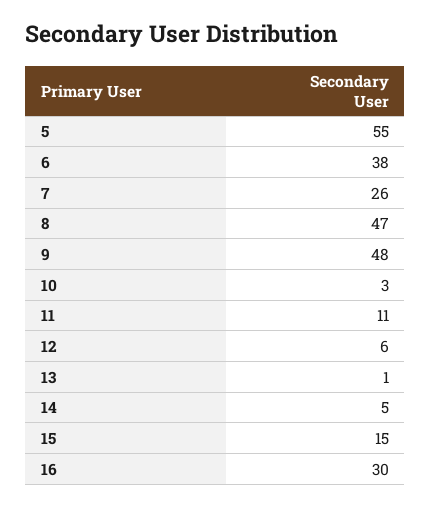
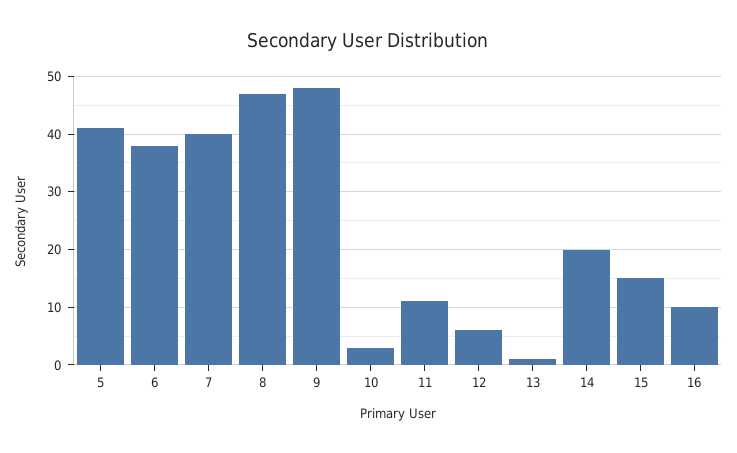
5: 55 -> 40
7: 26 -> 40
14: 5 -> 20
16: 30 -> 10

